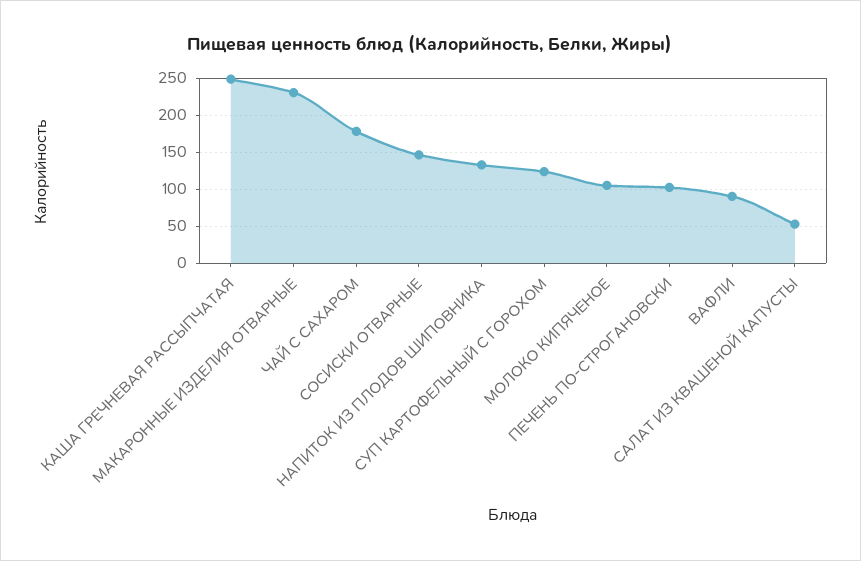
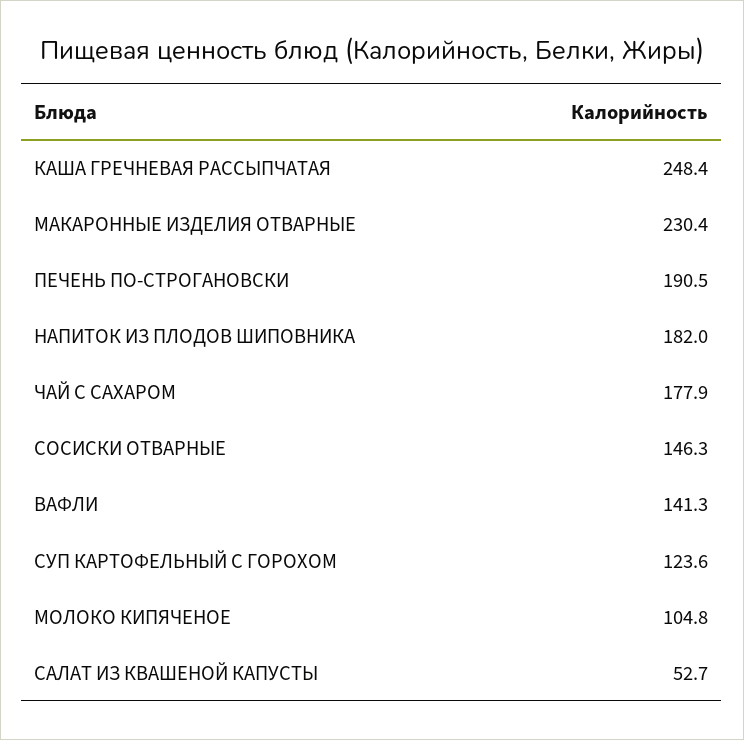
НАПИТОК ИЗ ПЛОДОВ ШИПОВНИКА: 130 -> 182
ПЕЧЕНЬ ПО-СТРОГАНОВСКИ: 100 -> 190.5
ВАФЛИ: 90 -> 141.3

